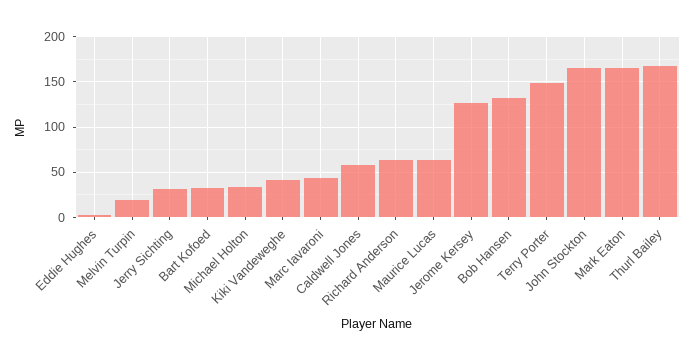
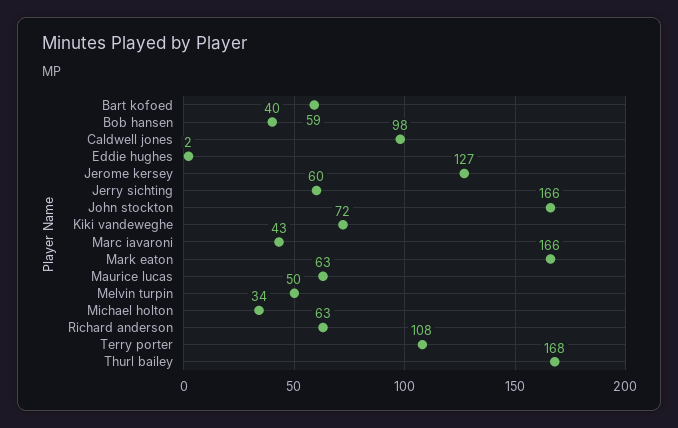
Melvin Turpin: 20 -> 50
Jerry Sichting: 30 -> 60
Bart Kofoed: 30 -> 59
Kiki Vandeweghe: 40 -> 72
Caldwell Jones: 60 -> 98
Bob Hansen: 130 -> 40
Terry Porter: 150 -> 108

